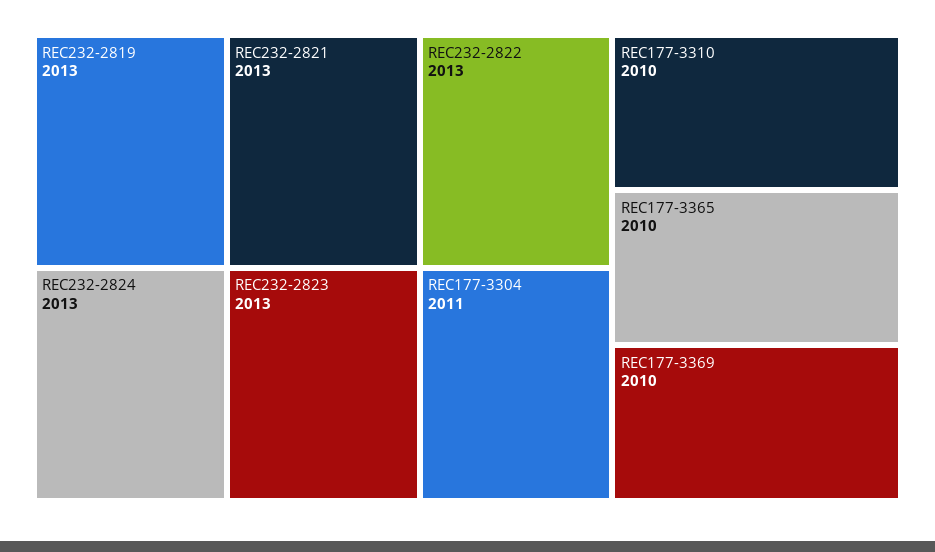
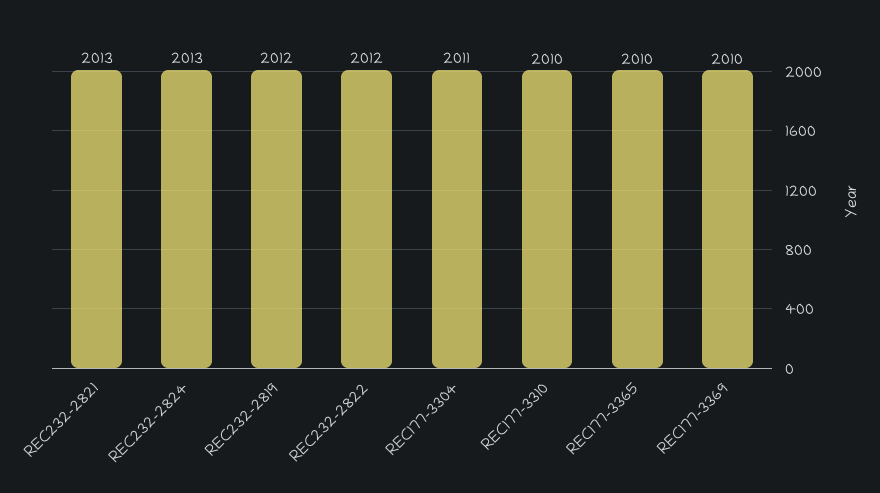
REC232-2819: 2013 -> 2012
REC232-2823: 2013 -> none
REC232-2822: 2013 -> 2012

